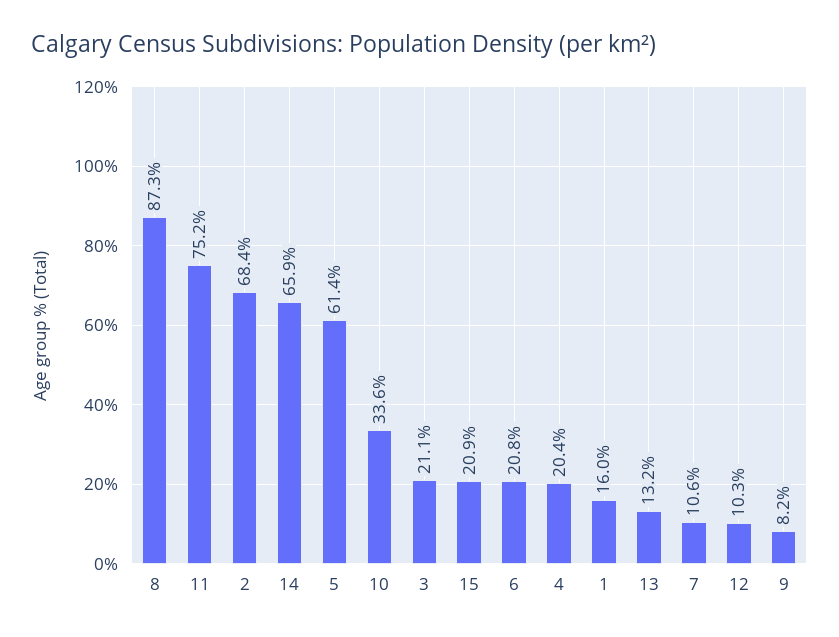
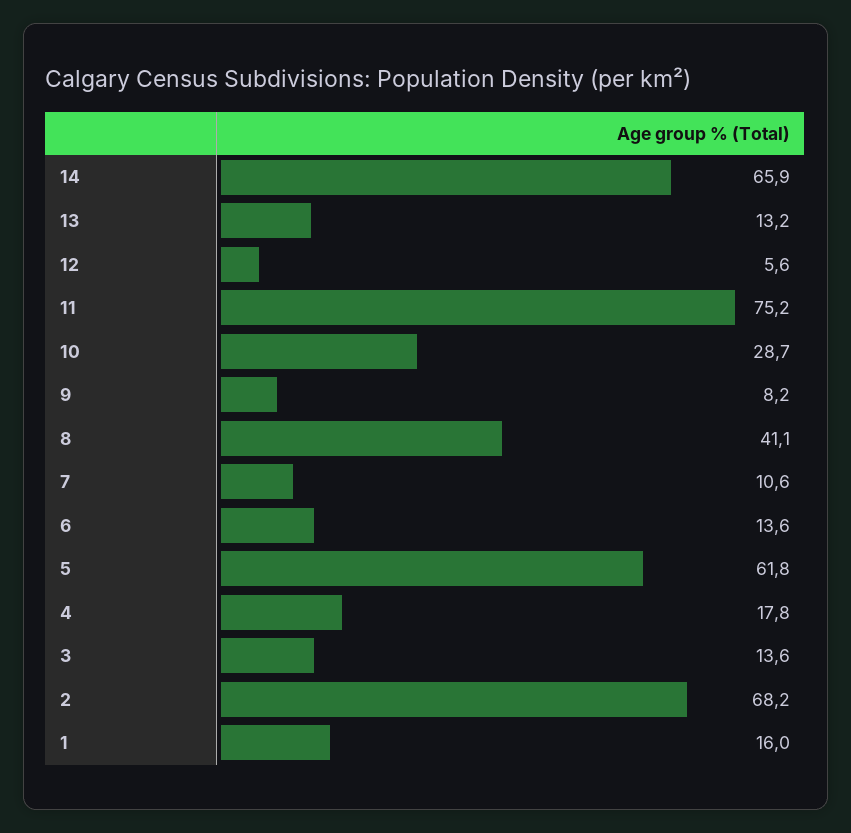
8: 87.3 -> 41.1
2: 68.4 -> 68.2
5: 61.4 -> 61.8
10: 33.6 -> 28.7
3: 21.1 -> 13.6
15: 20.9 -> none
6: 20.8 -> 13.6
4: 20.4 -> 17.8
12: 10.3 -> 5.6

